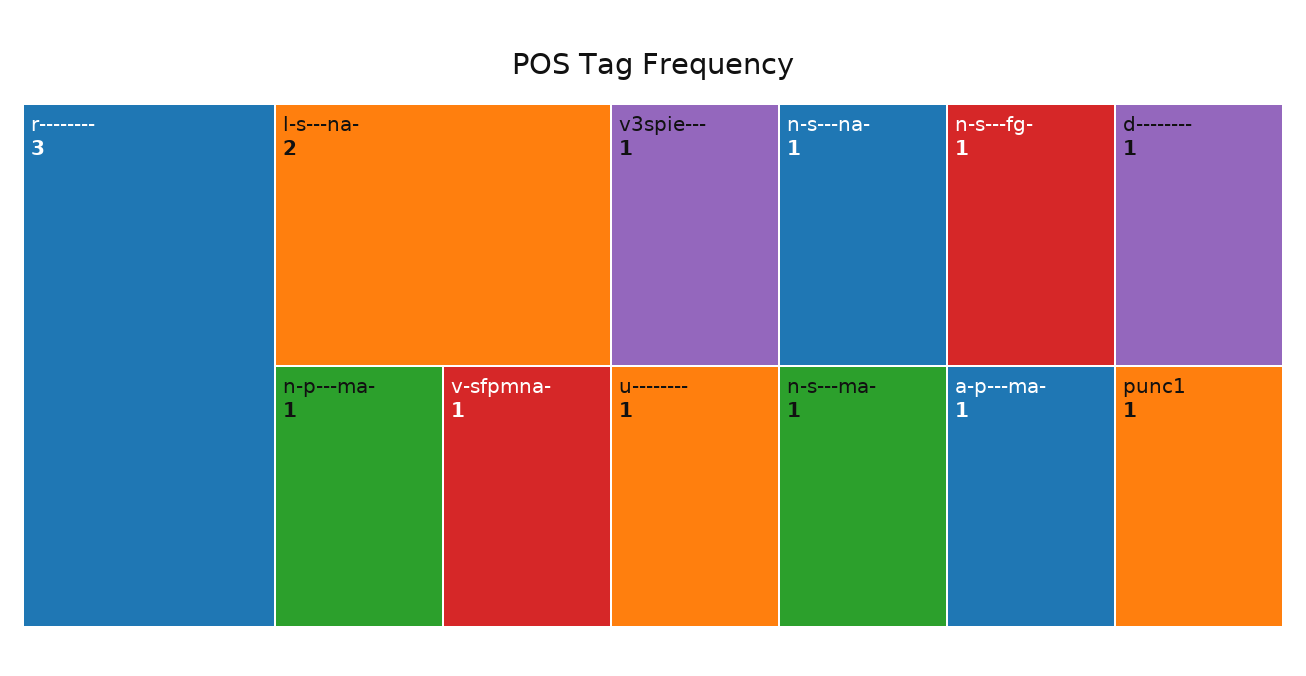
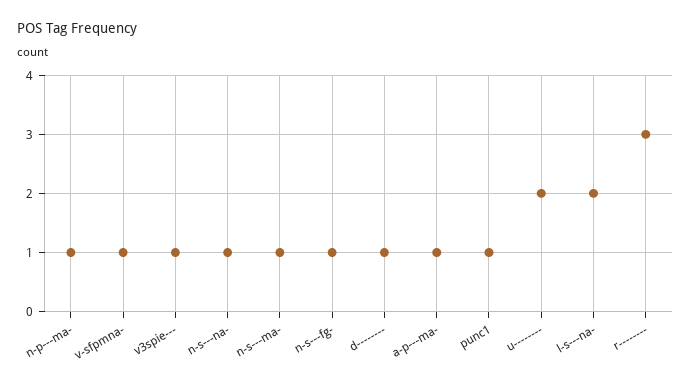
u--------: 1 -> 2

